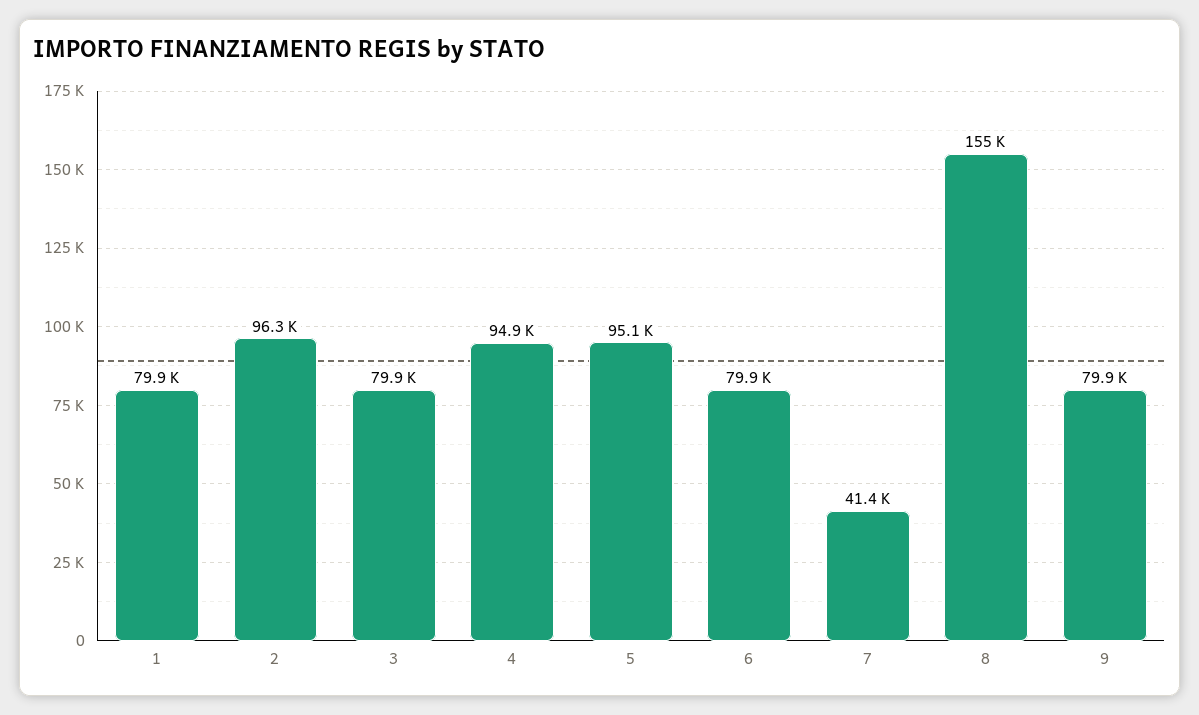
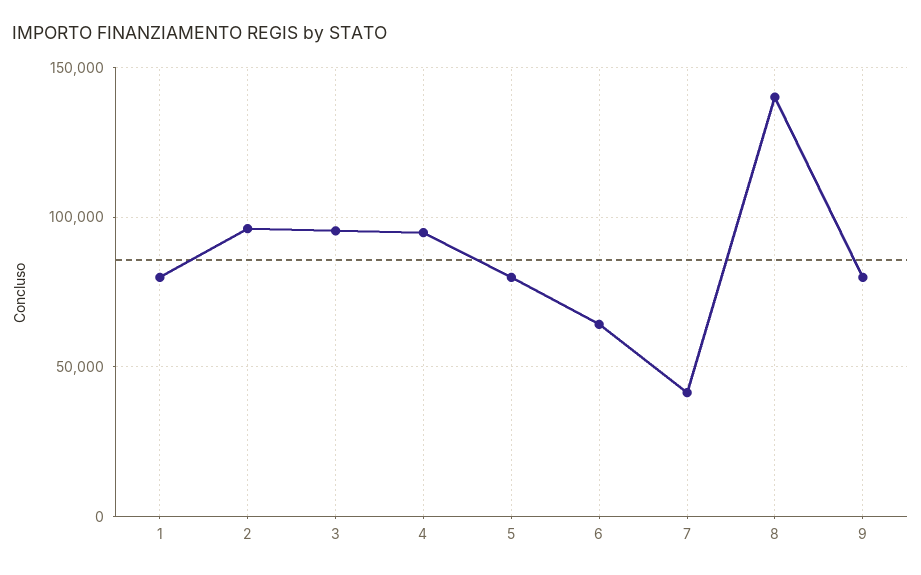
3: 79900 -> 95000
5: 95100 -> 80000
6: 79900 -> 65000
8: 155000 -> 140000

